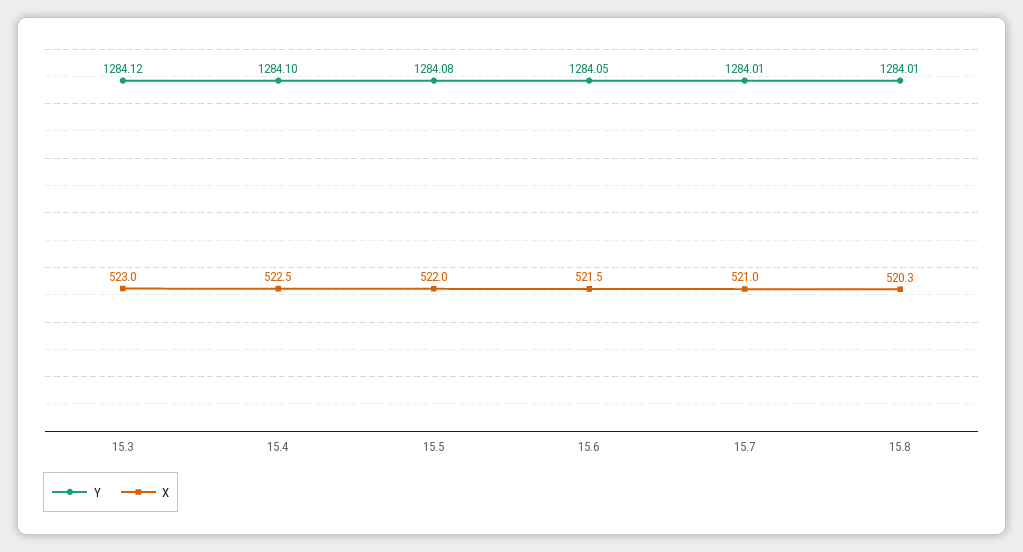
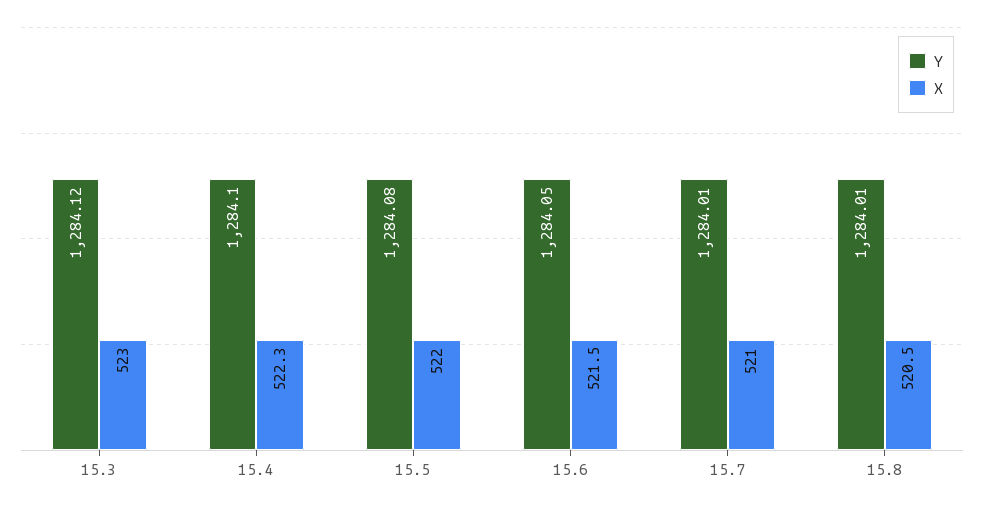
X, 15.4: 522.5 -> 522.3
X, 15.8: 520.3 -> 520.5

